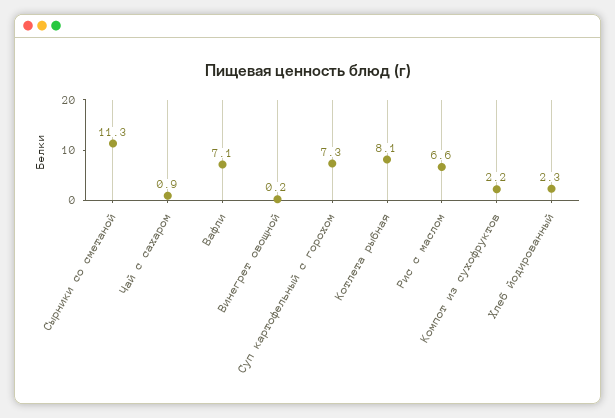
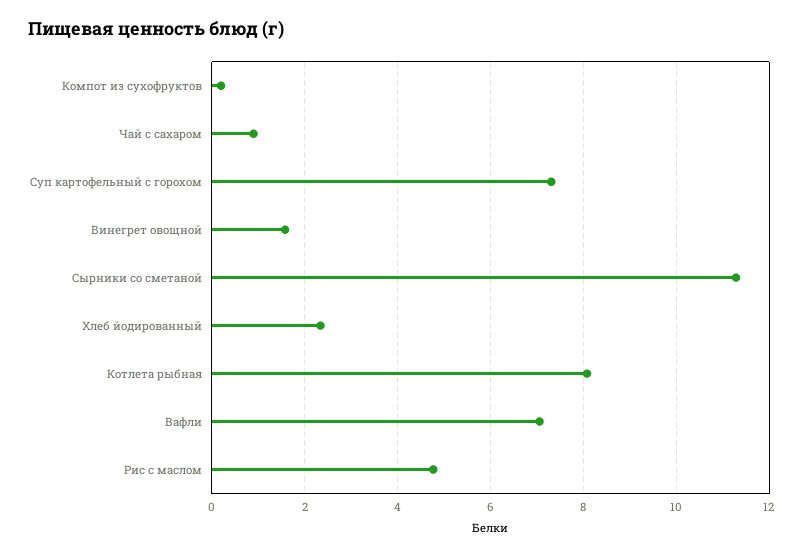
Винегрет овощной: 0.2 -> 1.6
Рис с маслом: 6.6 -> 4.8
Компот из сухофруктов: 2.2 -> 0.2

